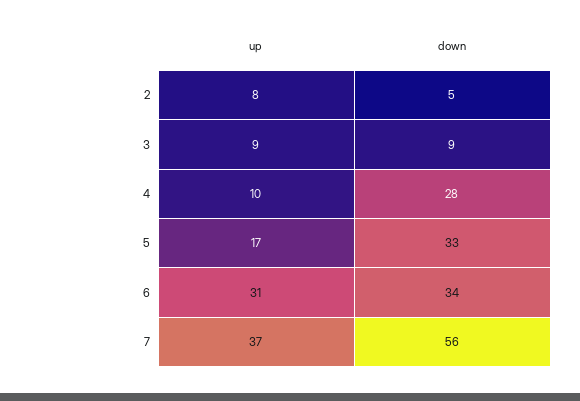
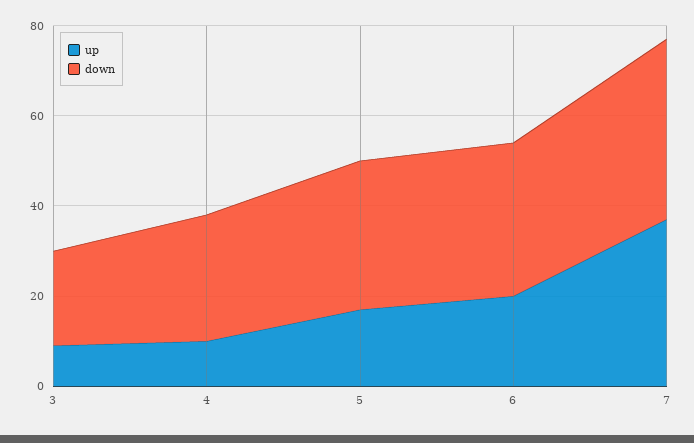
up, 2: 8 -> none
down, 2: 5 -> none
down, 3: 9 -> 20
up, 6: 31 -> 20
down, 7: 56 -> 40

